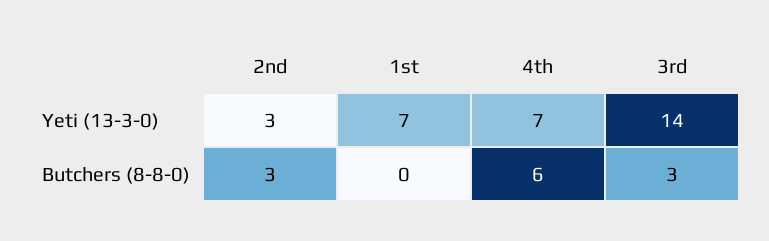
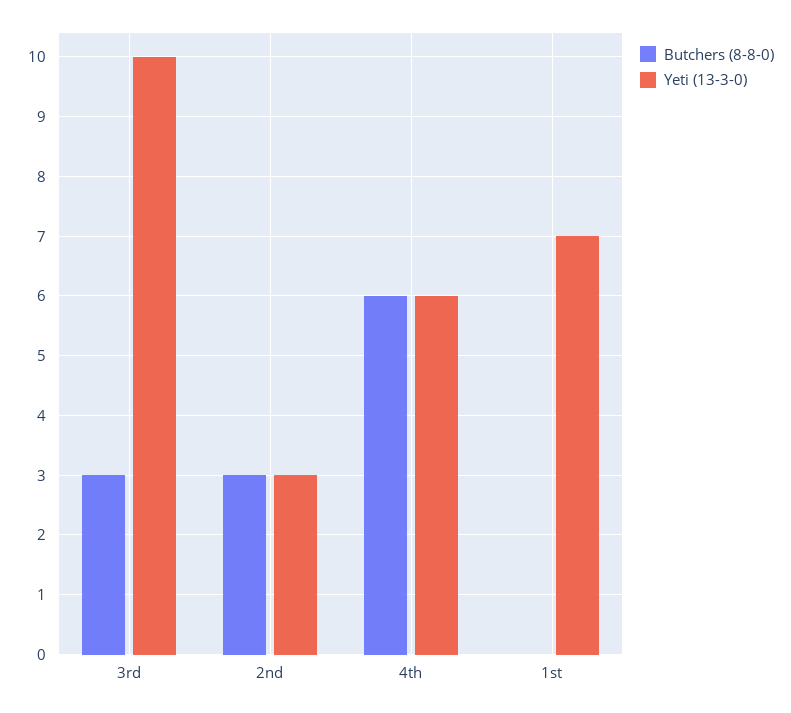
Yeti (13-3-0), 4th: 7 -> 6
Yeti (13-3-0), 3rd: 14 -> 10

